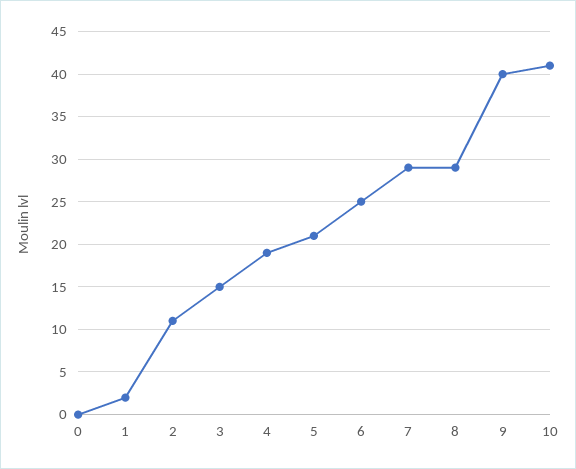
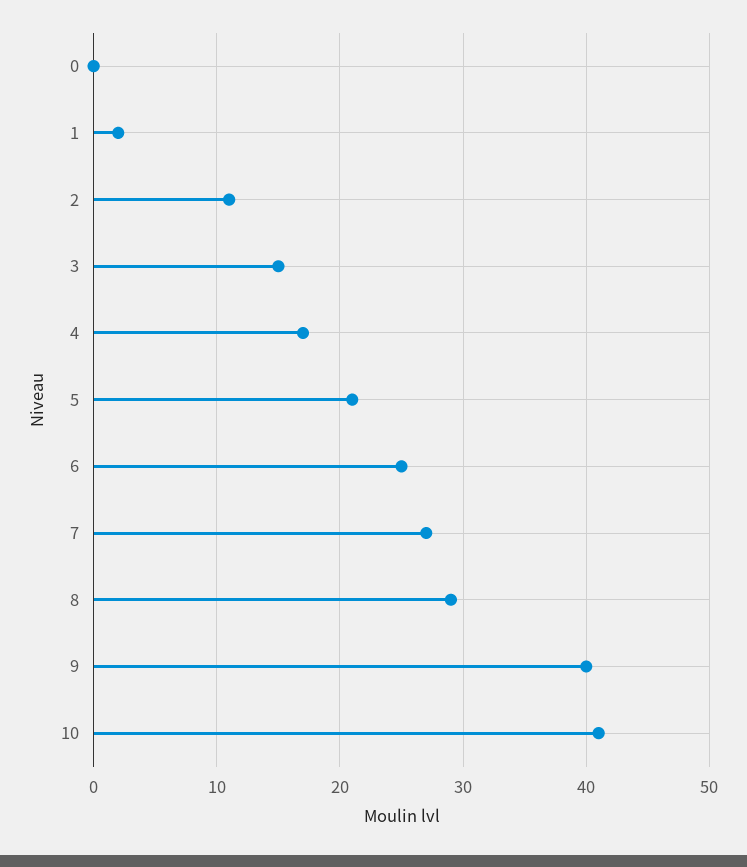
4: 19 -> 17
7: 29 -> 27

